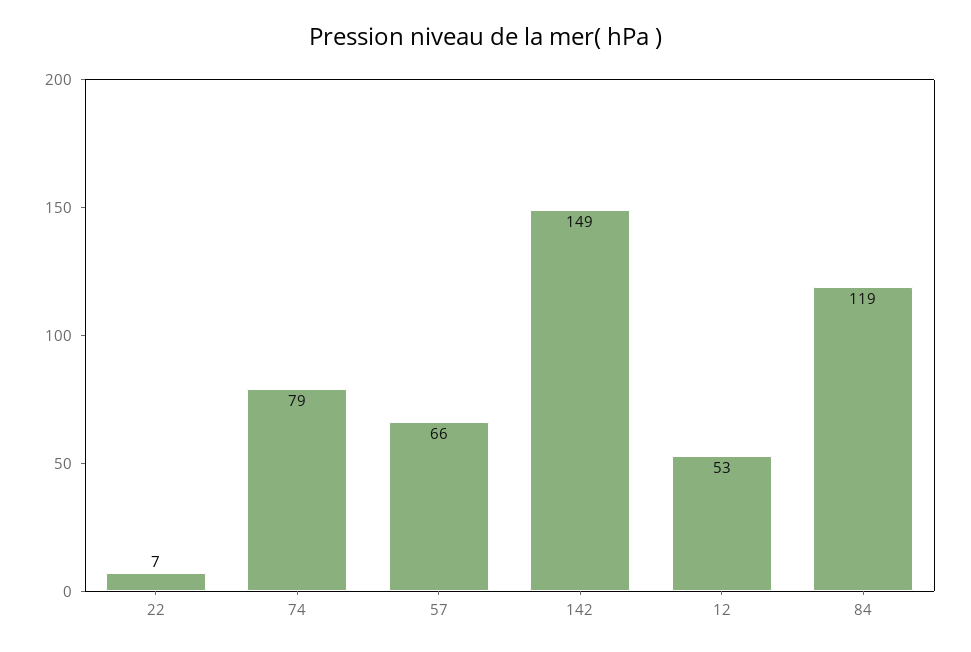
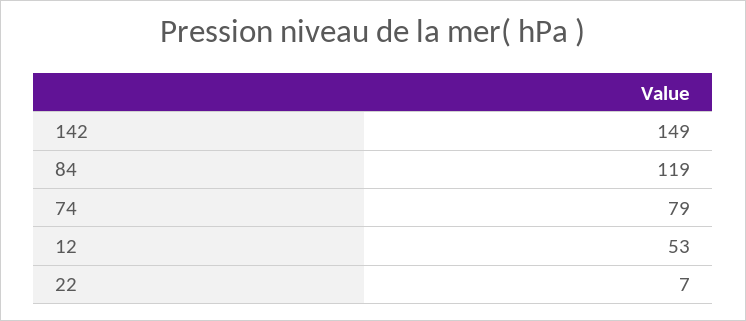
57: 66 -> none

